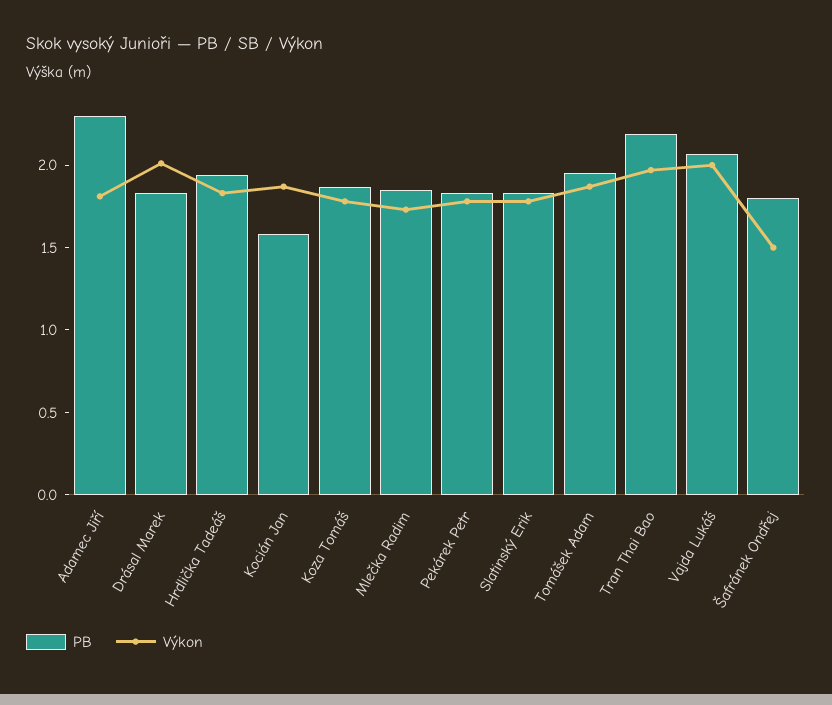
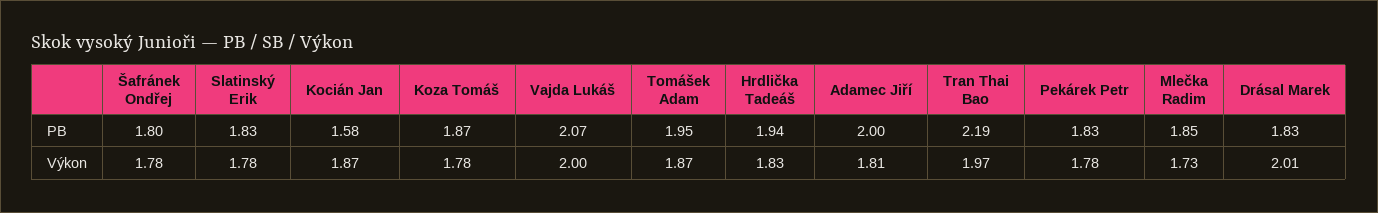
PB, Adamec Jiří: 2.3 -> 2
Výkon, Šafránek Ondřej: 1.5 -> 1.78

